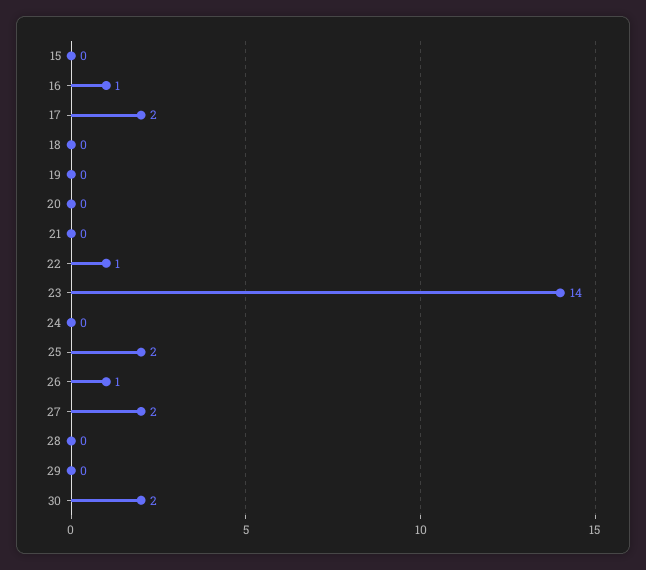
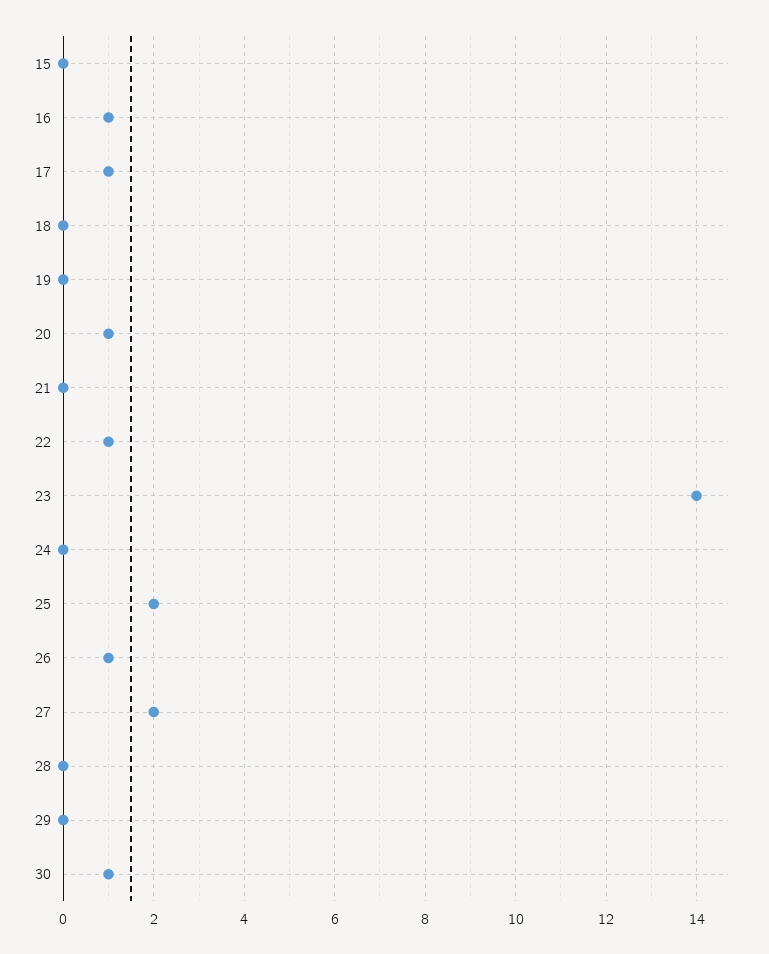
17: 2 -> 1
20: 0 -> 1
30: 2 -> 1

